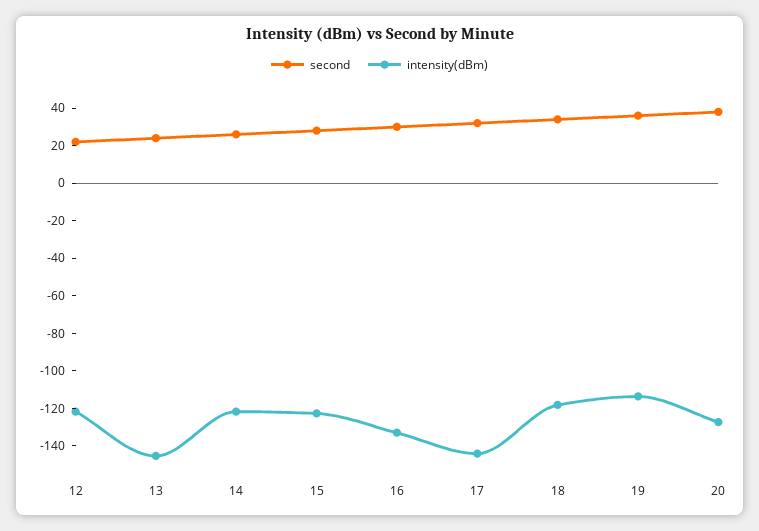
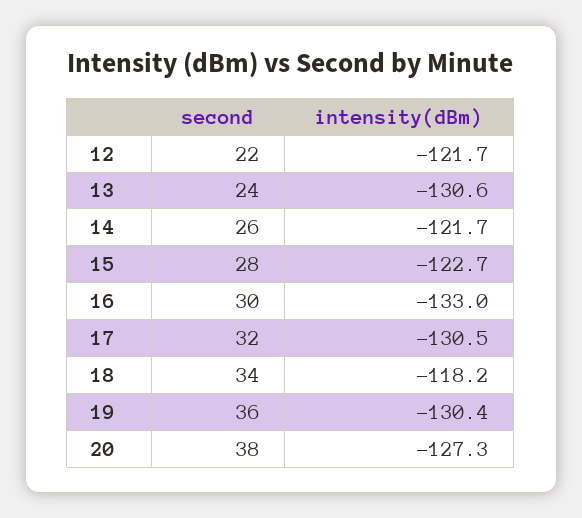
intensity(dBm), 13: -145 -> -130.6
intensity(dBm), 17: -145 -> -130.5
intensity(dBm), 19: -115 -> -130.4

